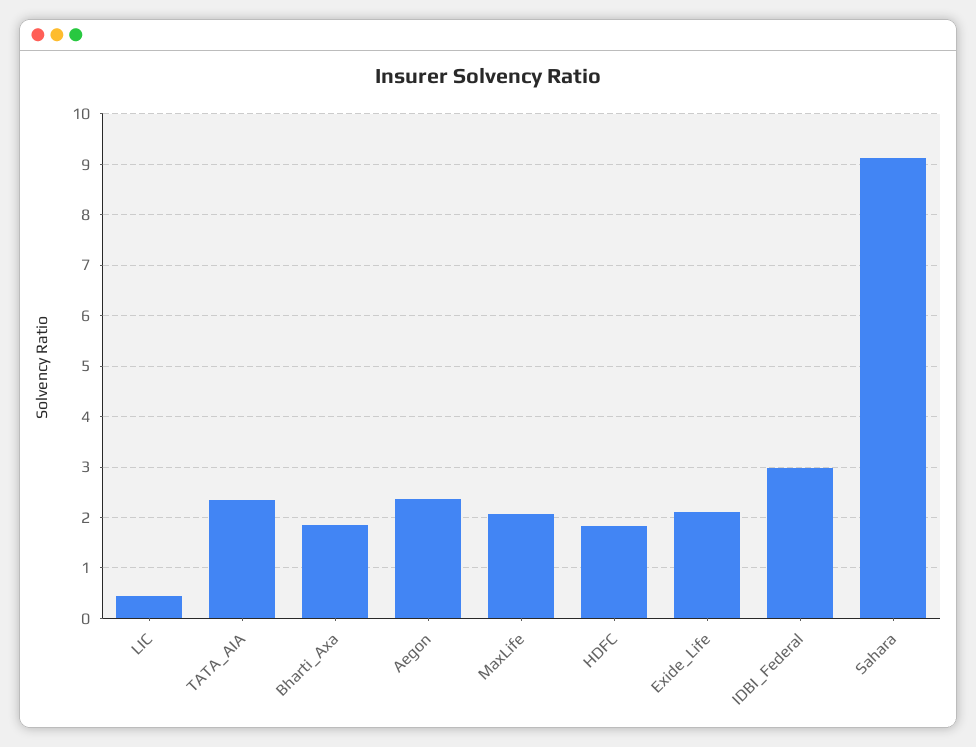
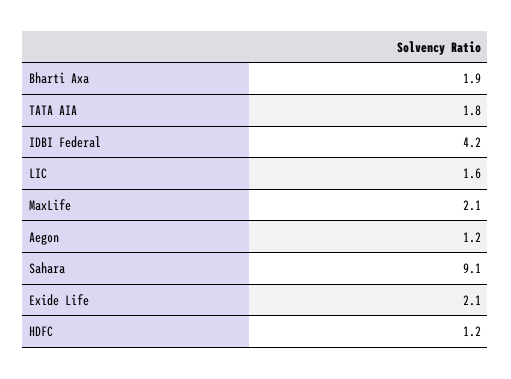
LIC: 0.4 -> 1.6
TATA_AIA: 2.4 -> 1.8
Aegon: 2.4 -> 1.2
HDFC: 1.8 -> 1.2
IDBI_Federal: 3 -> 4.2

